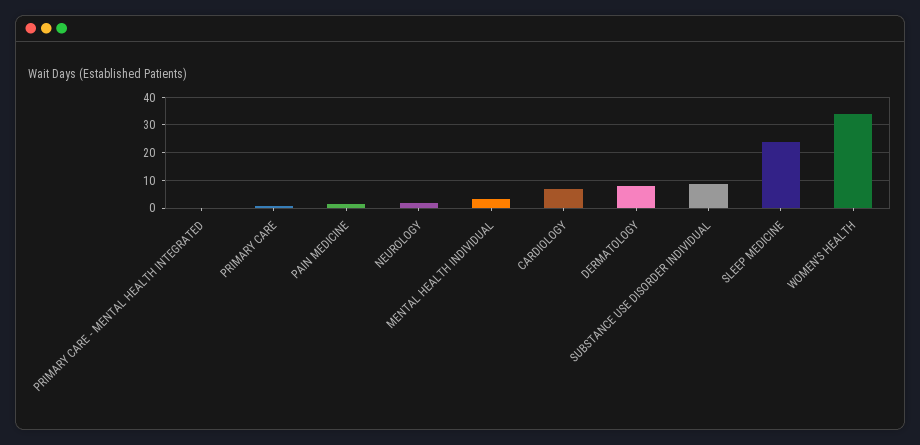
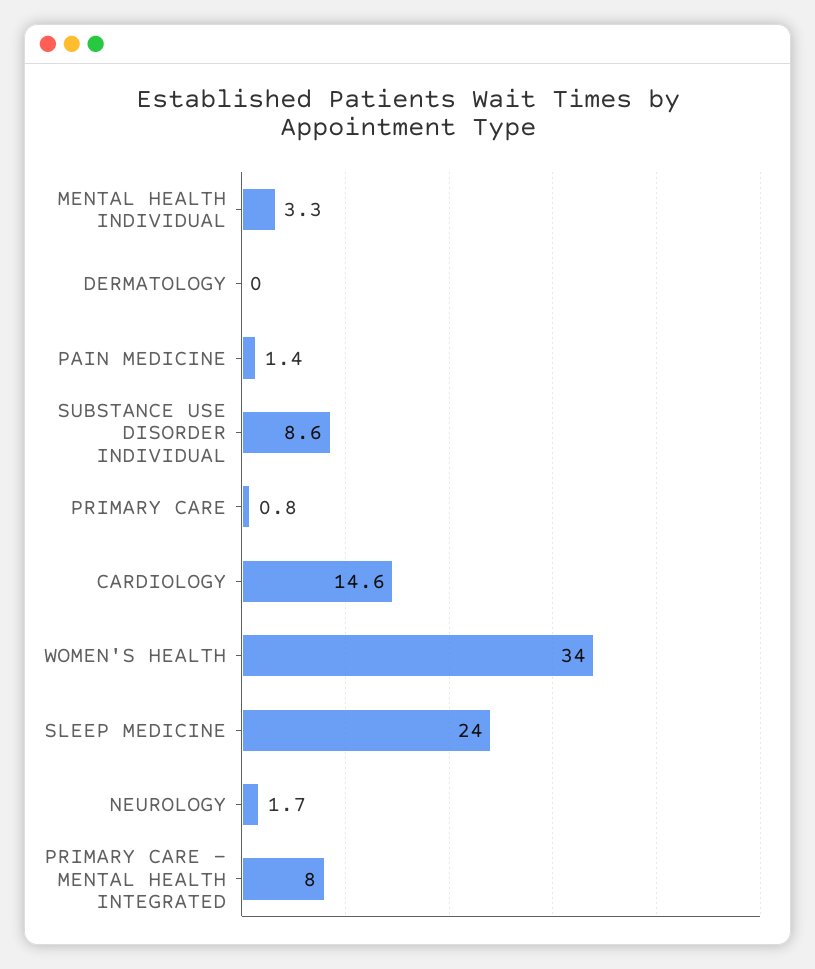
PRIMARY CARE - MENTAL HEALTH INTEGRATED: 0 -> 8
CARDIOLOGY: 7.5 -> 14.6
DERMATOLOGY: 7.5 -> 0

